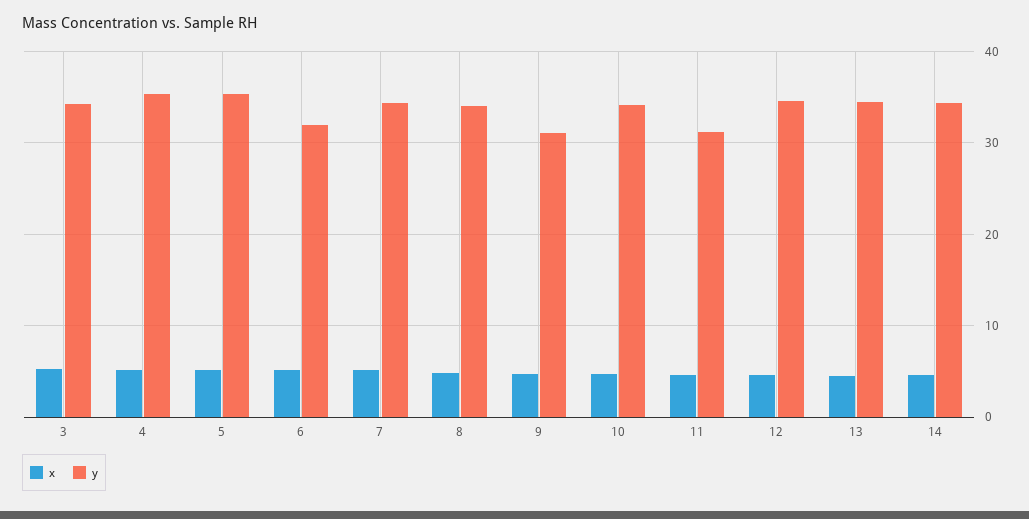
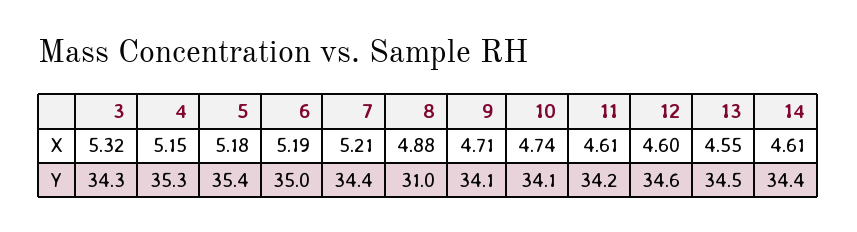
y, 6: 32 -> 35
y, 8: 34 -> 31
y, 9: 31 -> 34.1
y, 11: 31 -> 34.2

